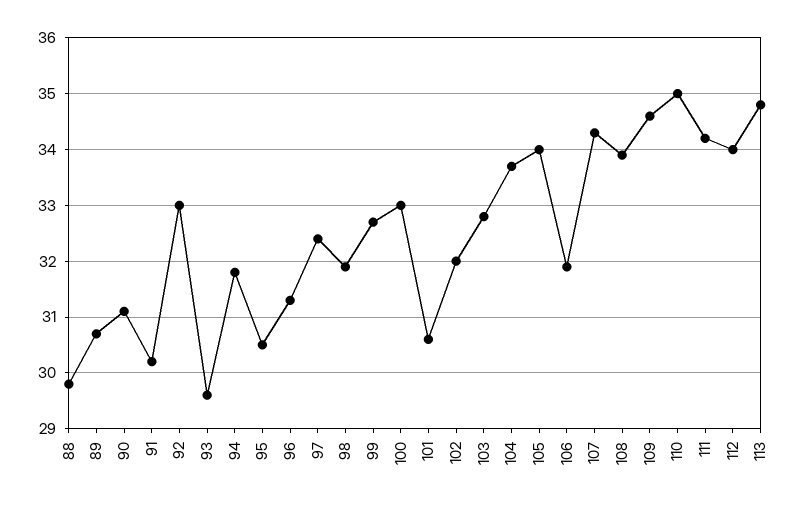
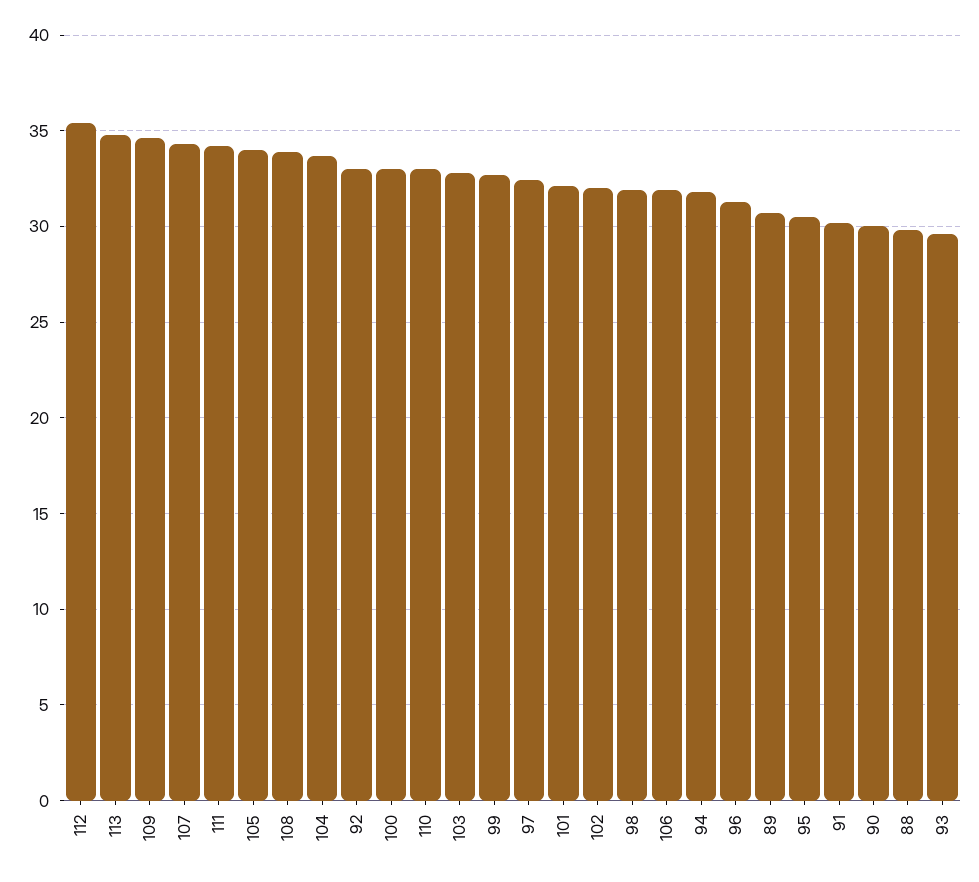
90: 31 -> 30
101: 30.5 -> 32
110: 35 -> 33
112: 34 -> 35.5

